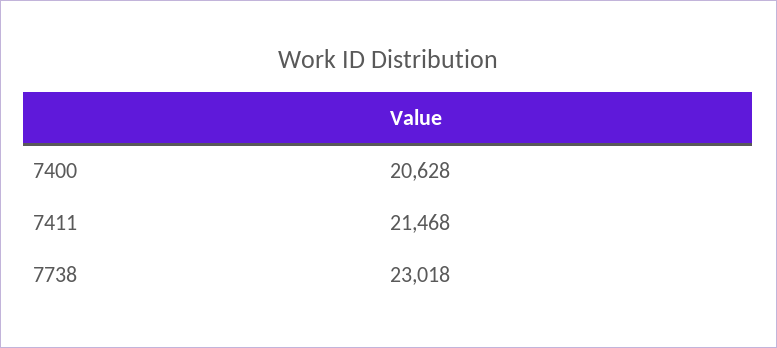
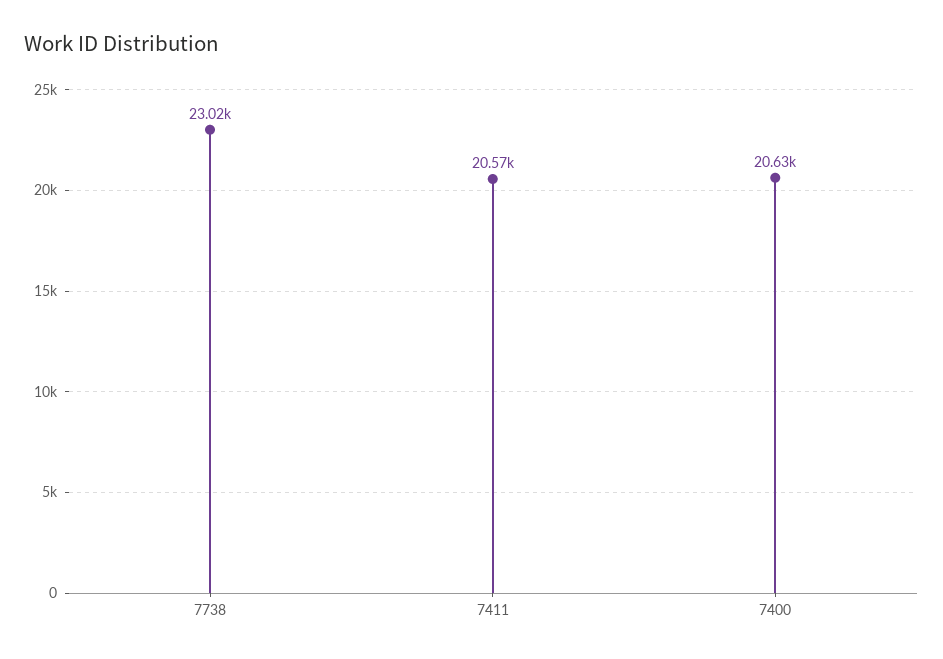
7411: 21468 -> 20570

